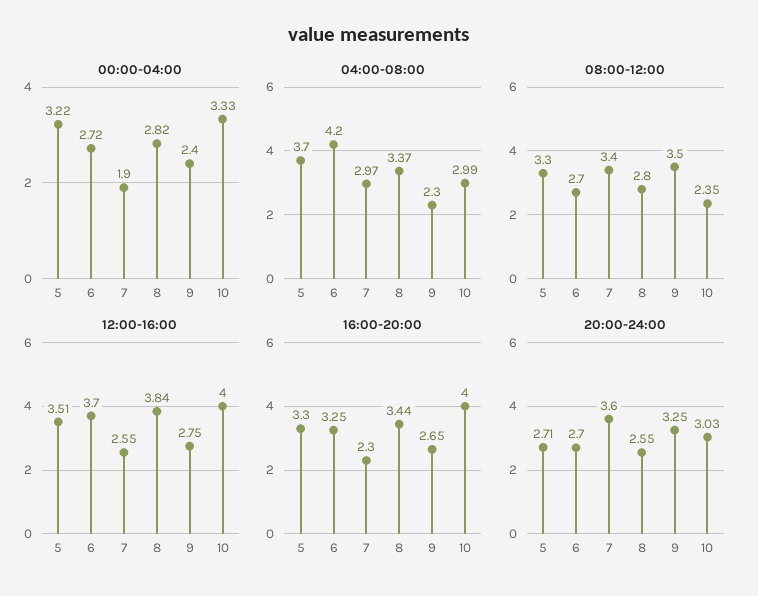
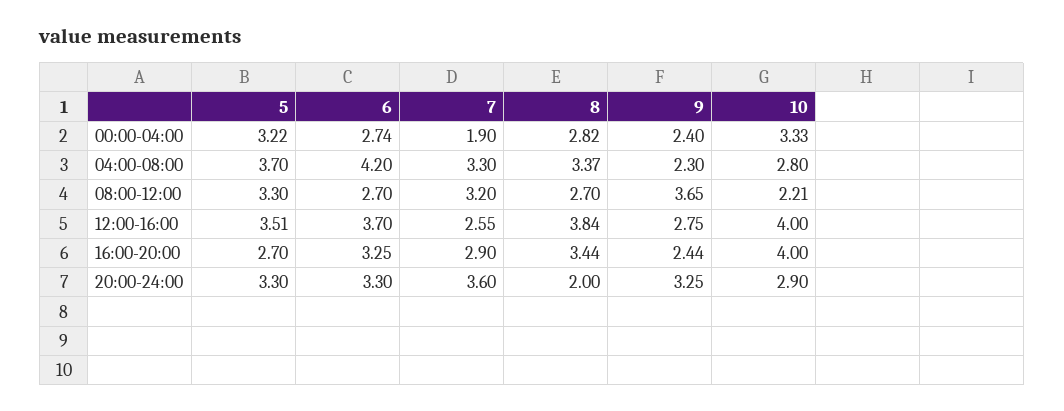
00:00-04:00, 6: 2.72 -> 2.74
04:00-08:00, 7: 2.97 -> 3.3
04:00-08:00, 10: 2.99 -> 2.8
08:00-12:00, 7: 3.4 -> 3.2
08:00-12:00, 8: 2.8 -> 2.7
08:00-12:00, 9: 3.5 -> 3.65
08:00-12:00, 10: 2.35 -> 2.21
16:00-20:00, 5: 3.3 -> 2.7
16:00-20:00, 7: 2.3 -> 2.9
16:00-20:00, 9: 2.65 -> 2.44
20:00-24:00, 5: 2.71 -> 3.3
20:00-24:00, 6: 2.7 -> 3.3
20:00-24:00, 8: 2.55 -> 2
20:00-24:00, 10: 3.03 -> 2.9

